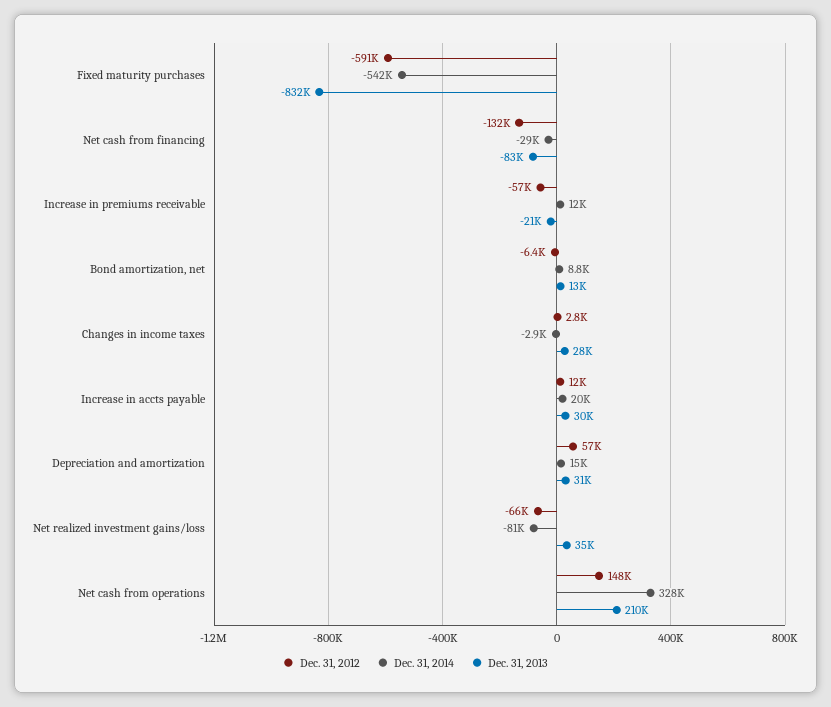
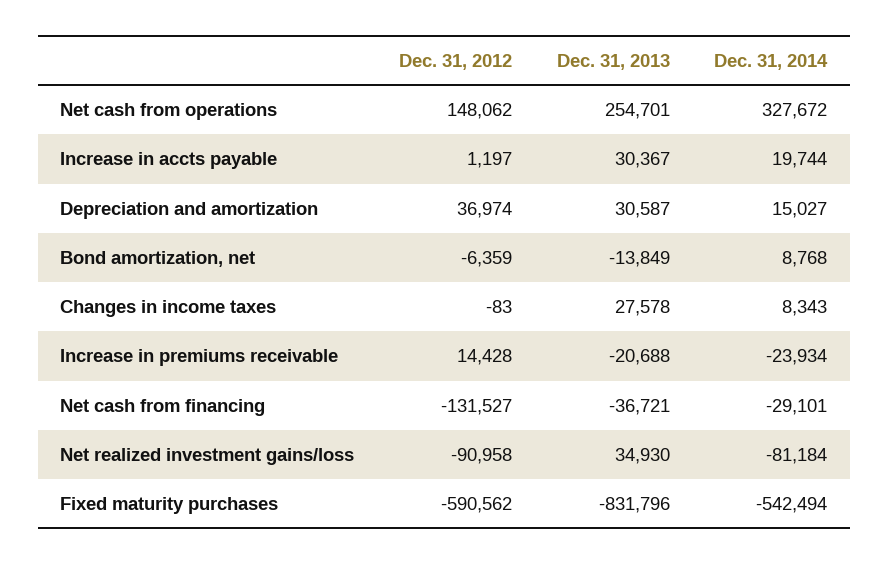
Dec. 31, 2013, Net cash from financing: -83000 -> -36721
Dec. 31, 2012, Increase in premiums receivable: -57000 -> 14428
Dec. 31, 2014, Increase in premiums receivable: 12000 -> -23934
Dec. 31, 2013, Bond amortization, net: 13000 -> -13849
Dec. 31, 2012, Changes in income taxes: 2800 -> -83
Dec. 31, 2014, Changes in income taxes: -2900 -> 8343
Dec. 31, 2012, Increase in accts payable: 12000 -> 1197
Dec. 31, 2012, Depreciation and amortization: 57000 -> 36974
Dec. 31, 2012, Net realized investment gains/loss: -66000 -> -90958
Dec. 31, 2013, Net cash from operations: 210000 -> 254701

